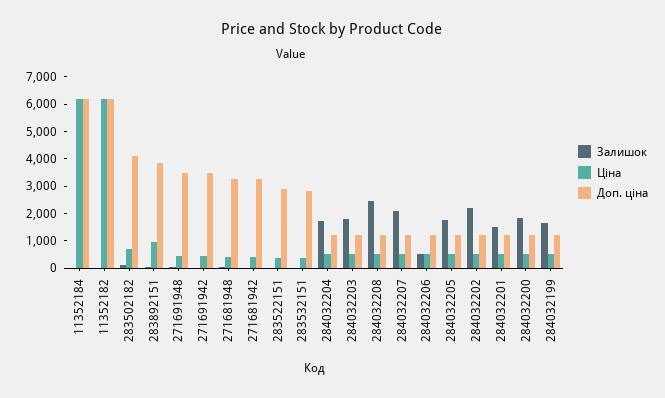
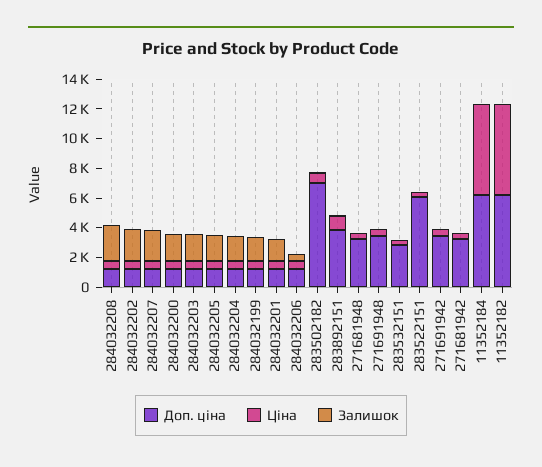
Доп. ціна, 283502182: 4000 -> 7000
Доп. ціна, 283522151: 3000 -> 6000

